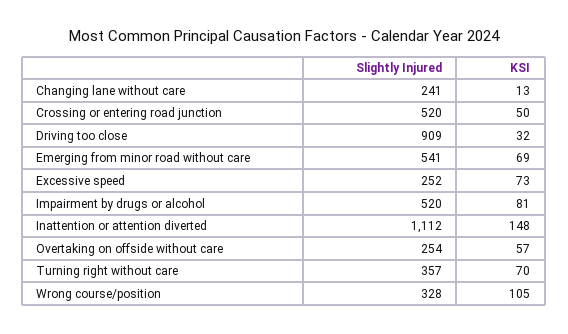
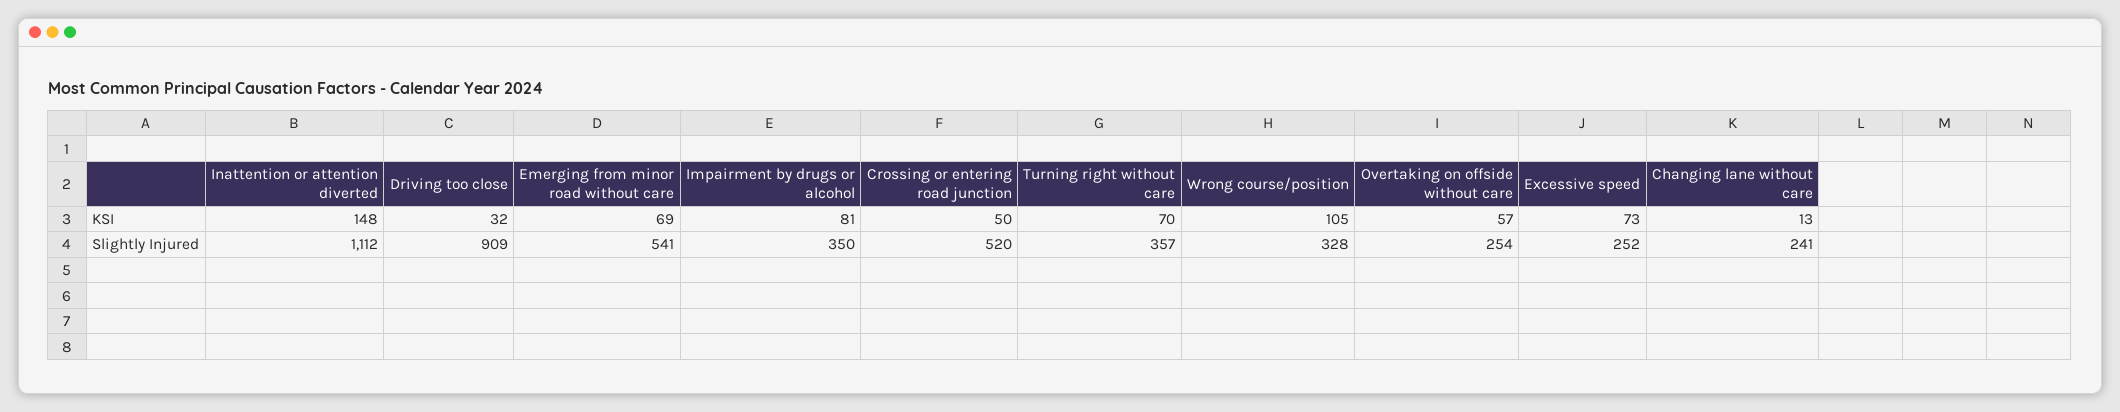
Slightly Injured, Impairment by drugs or alcohol: 520 -> 350

